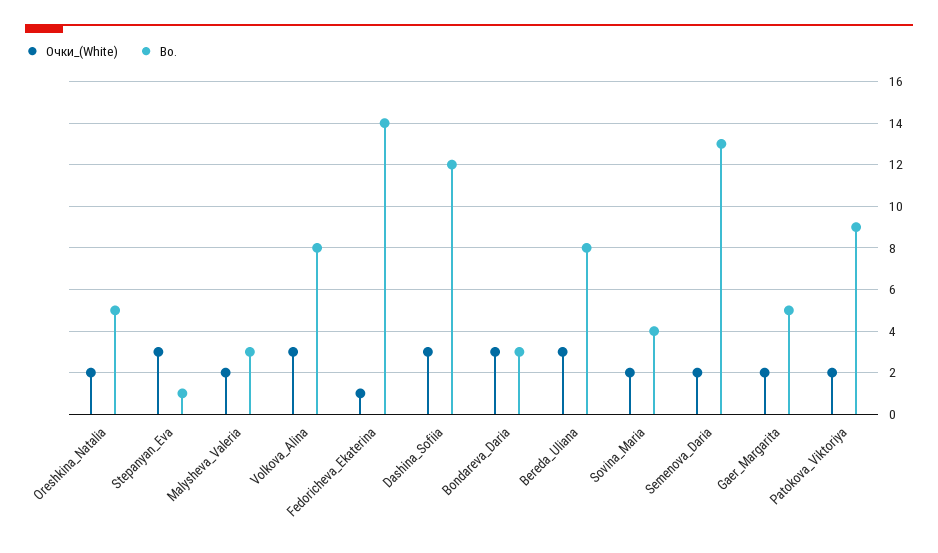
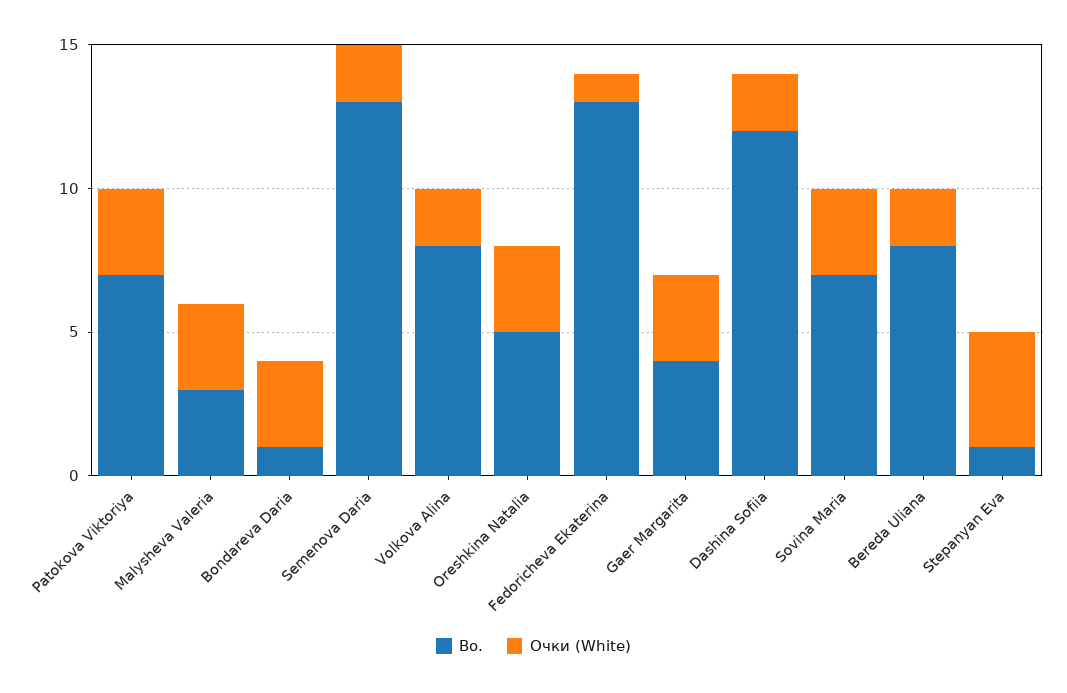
Очки_(White), Oreshkina_Natalia: 2 -> 3
Очки_(White), Stepanyan_Eva: 3 -> 4
Очки_(White), Malysheva_Valeria: 2 -> 3
Очки_(White), Volkova_Alina: 3 -> 2
Bo., Fedoricheva_Ekaterina: 14 -> 13
Очки_(White), Dashina_Sofiia: 3 -> 2
Bo., Bondareva_Daria: 3 -> 1
Очки_(White), Bereda_Uliana: 3 -> 2
Очки_(White), Sovina_Maria: 2 -> 3
Bo., Sovina_Maria: 4 -> 7
Очки_(White), Gaer_Margarita: 2 -> 3
Bo., Gaer_Margarita: 5 -> 4
Очки_(White), Patokova_Viktoriya: 2 -> 3
Bo., Patokova_Viktoriya: 9 -> 7

